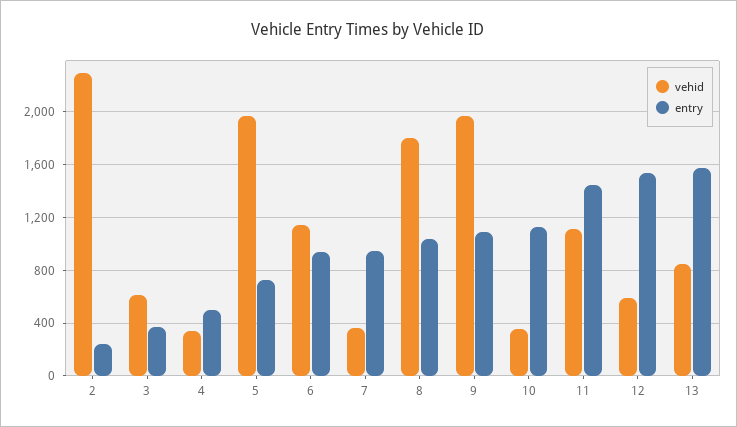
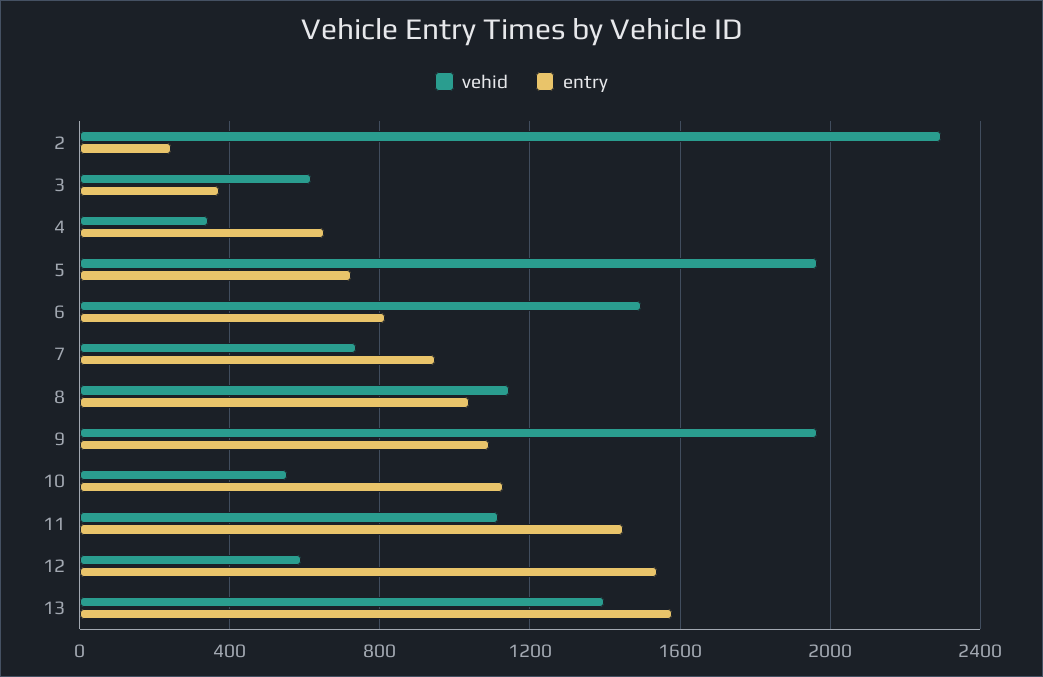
entry, 4: 500 -> 650
vehid, 6: 1150 -> 1500
entry, 6: 950 -> 800
vehid, 7: 350 -> 750
vehid, 8: 1800 -> 1150
vehid, 10: 350 -> 550
vehid, 13: 850 -> 1400

